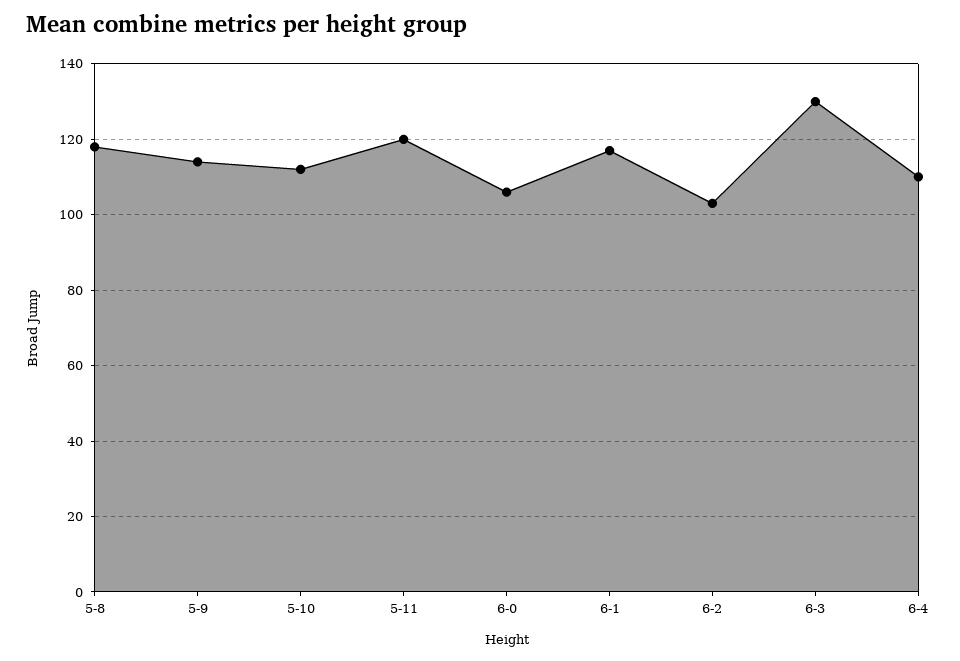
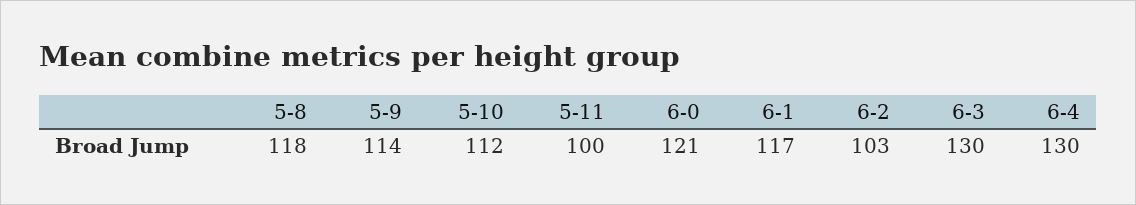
5-11: 120 -> 100
6-0: 105 -> 121
6-4: 110 -> 130

